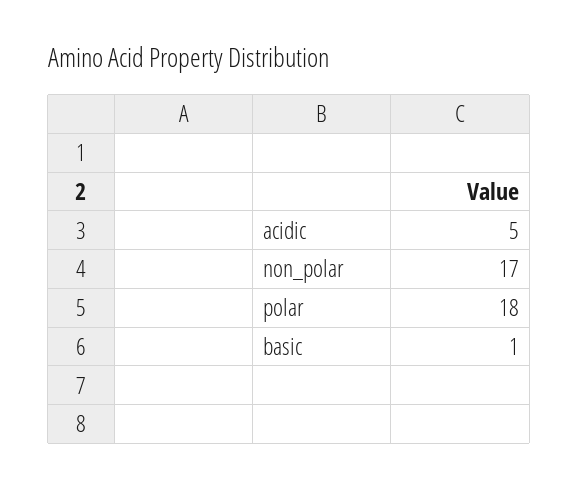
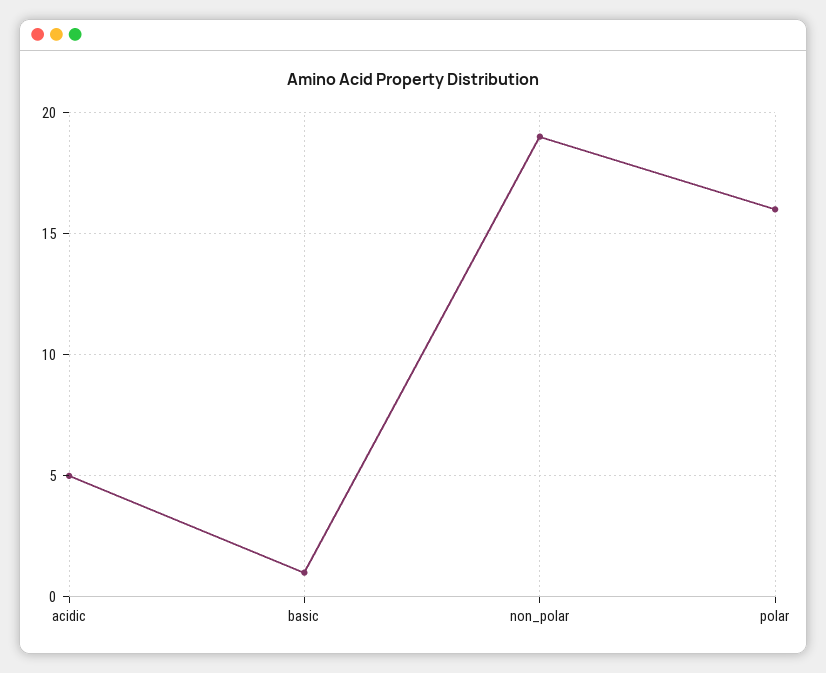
non_polar: 17 -> 19
polar: 18 -> 16

